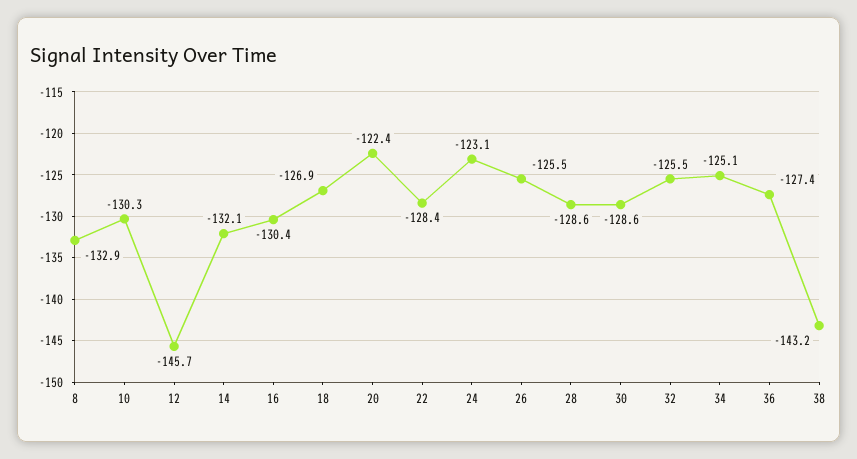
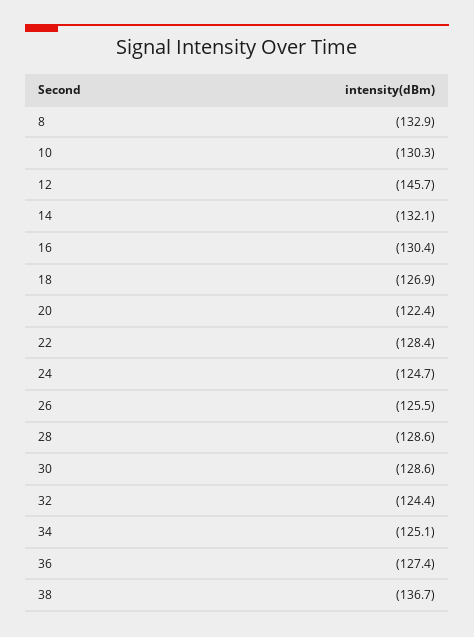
24: -123.1 -> -124.7
32: -125.5 -> -124.4
38: -143.2 -> -136.7

